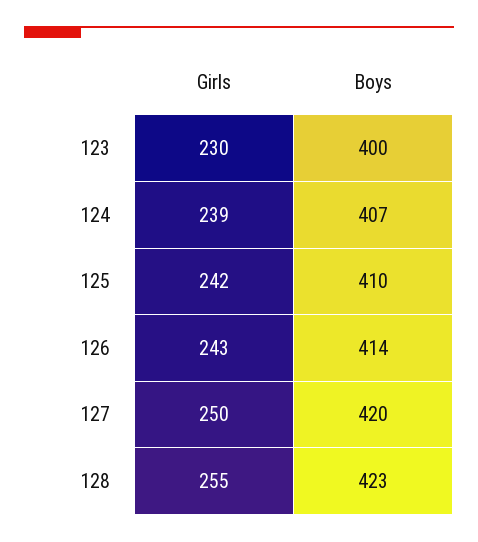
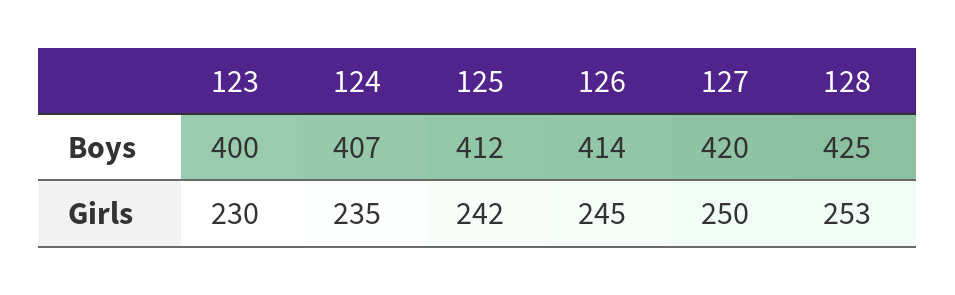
Girls, 124: 239 -> 235
Boys, 125: 410 -> 412
Girls, 126: 243 -> 245
Girls, 128: 255 -> 253
Boys, 128: 423 -> 425

